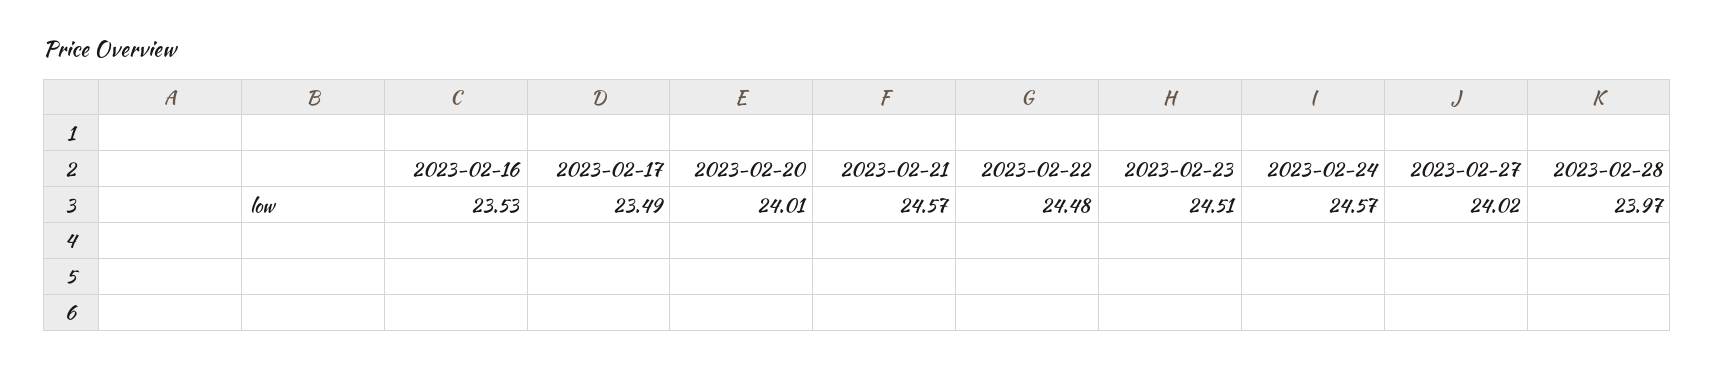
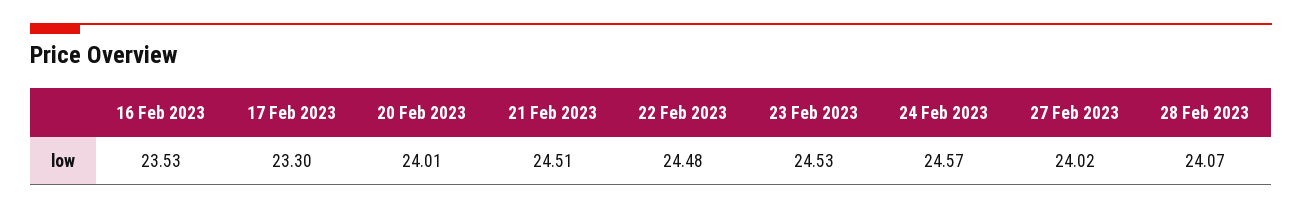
2023-02-17: 23.49 -> 23.3
2023-02-21: 24.57 -> 24.51
2023-02-23: 24.51 -> 24.53
2023-02-28: 23.97 -> 24.07

